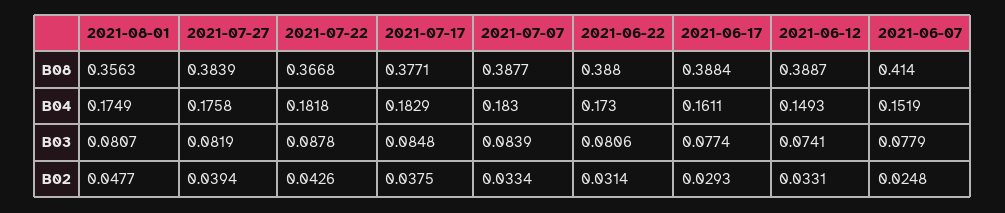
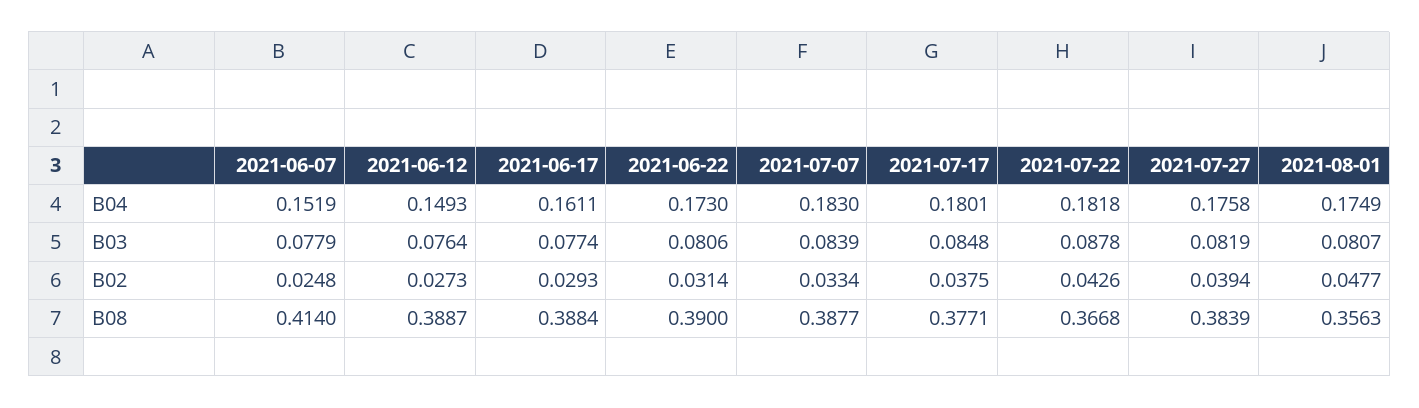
2021-06-22, B08: 0.388 -> 0.39
2021-07-17, B04: 0.1829 -> 0.1801
2021-06-12, B03: 0.0741 -> 0.0764
2021-06-12, B02: 0.0331 -> 0.0273

